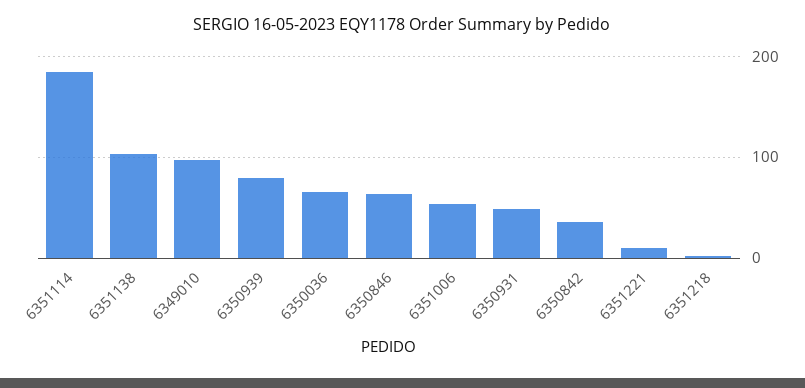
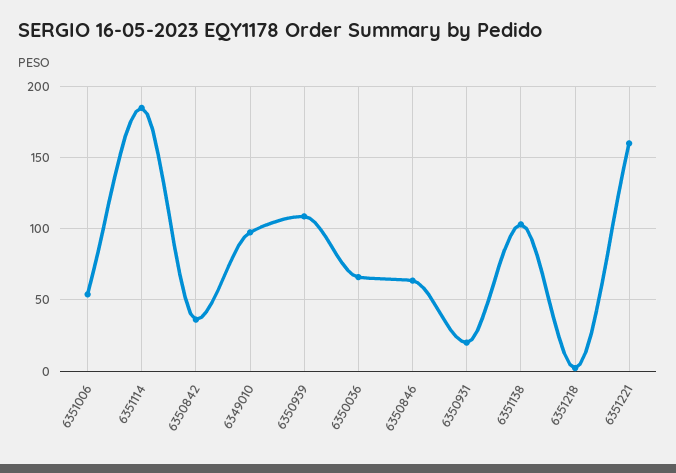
6350939: 80 -> 110
6350931: 50 -> 20
6351221: 10 -> 160

